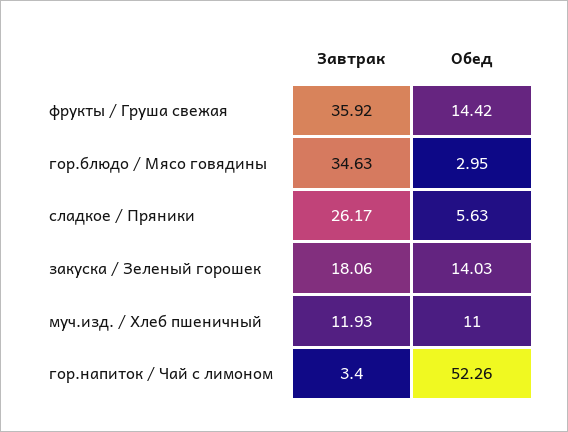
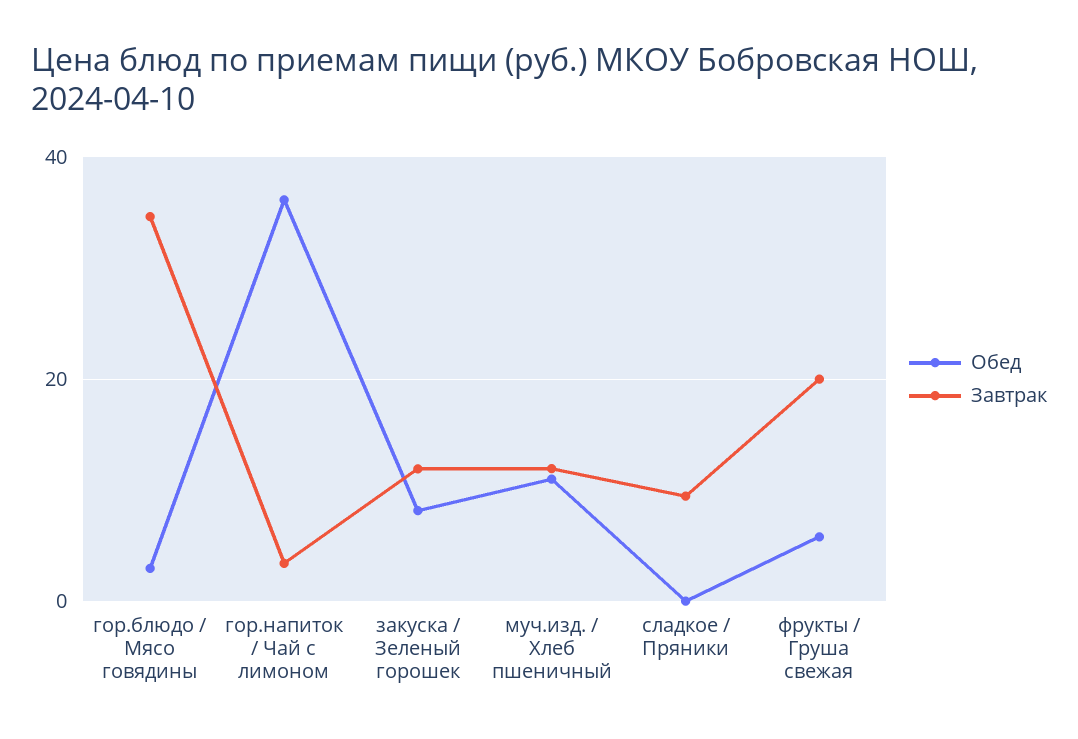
Завтрак, фрукты / Груша свежая: 35.92 -> 20
Обед, фрукты / Груша свежая: 14.42 -> 6
Завтрак, сладкое / Пряники: 26.17 -> 10
Обед, сладкое / Пряники: 5.63 -> 0
Завтрак, закуска / Зеленый горошек: 18.06 -> 12
Обед, закуска / Зеленый горошек: 14.03 -> 8
Обед, гор.напиток / Чай с лимоном: 52.26 -> 36

